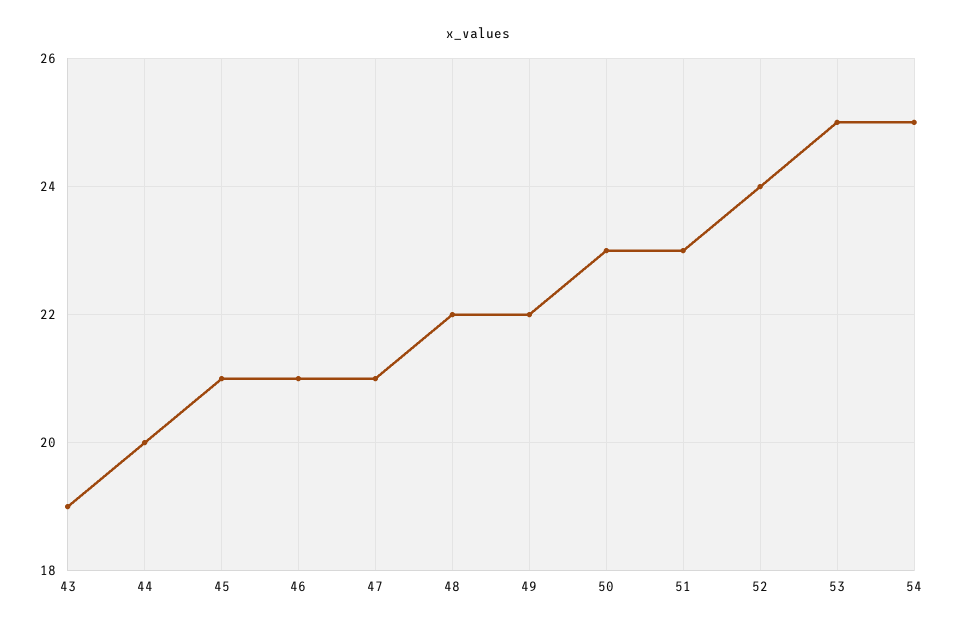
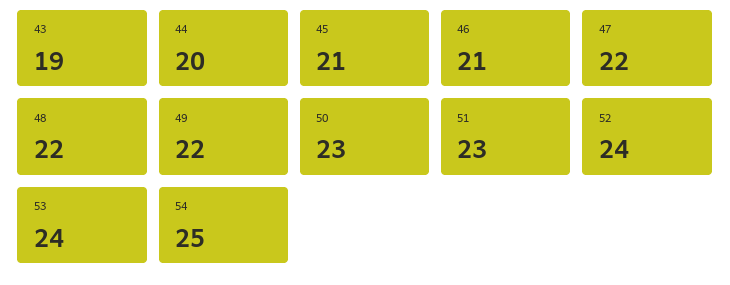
47: 21 -> 22
53: 25 -> 24

